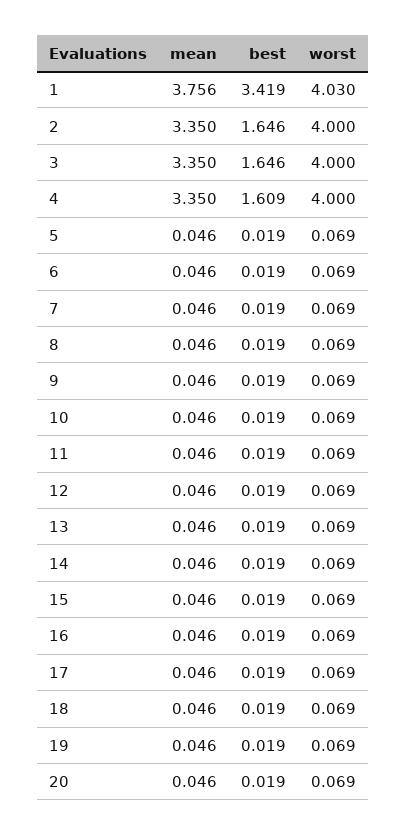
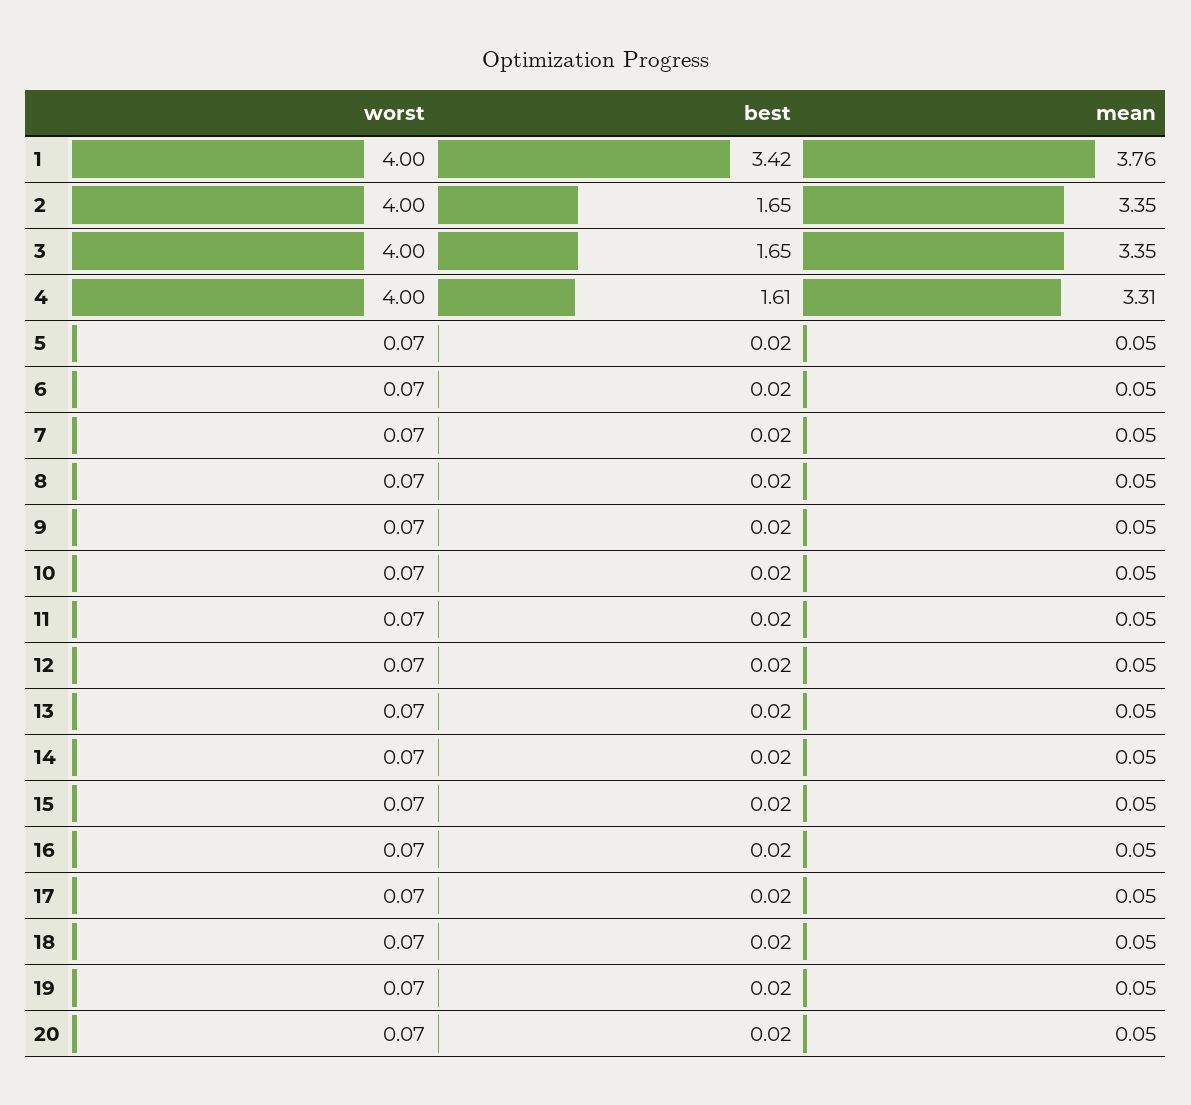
worst, 1: 4.03 -> 4
mean, 4: 3.35 -> 3.31

